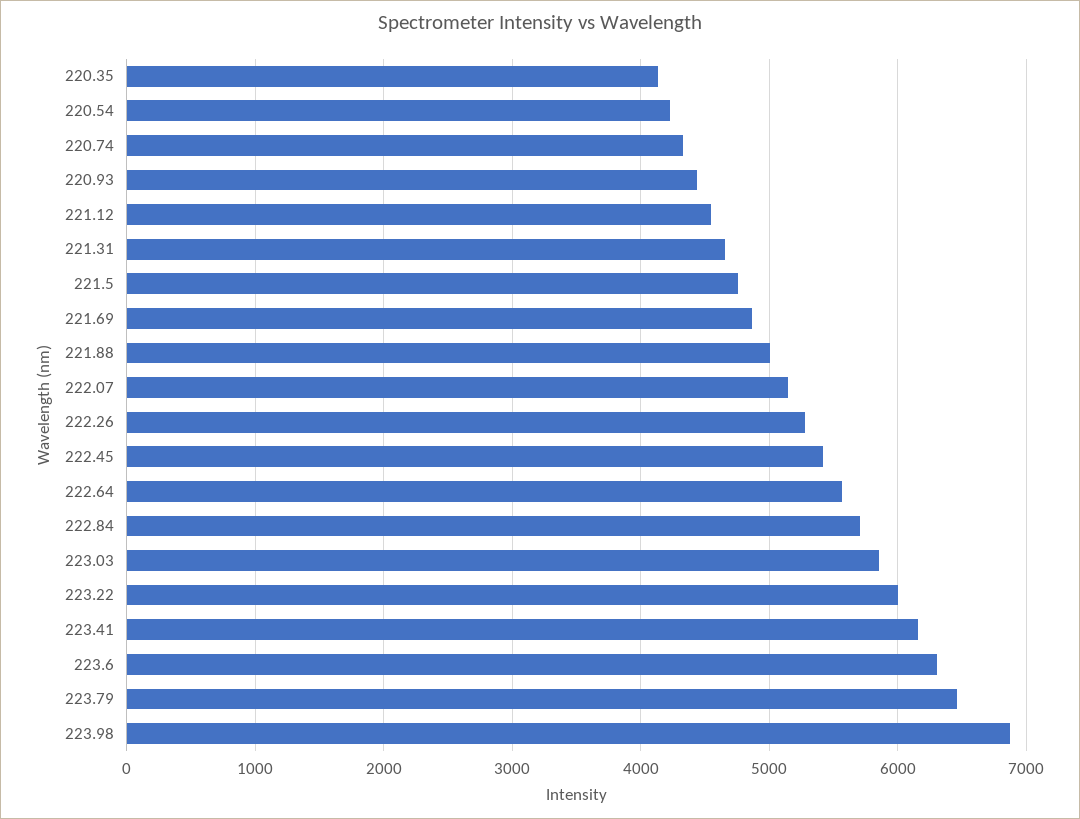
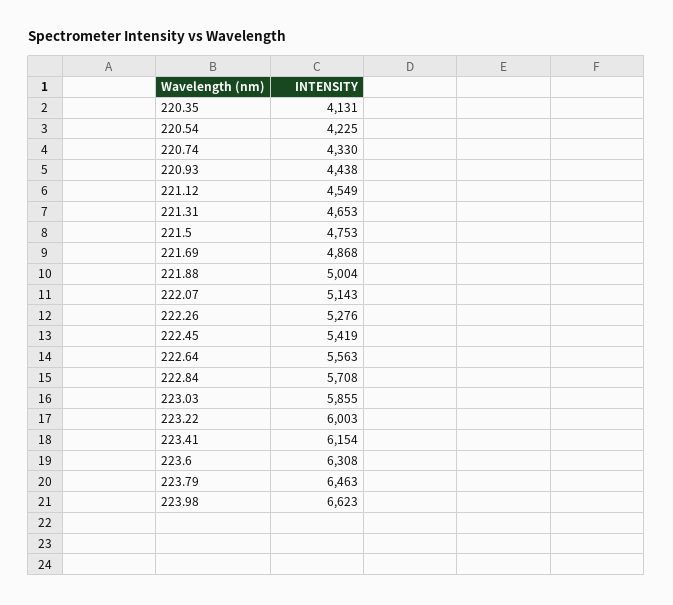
223.98: 6900 -> 6623

